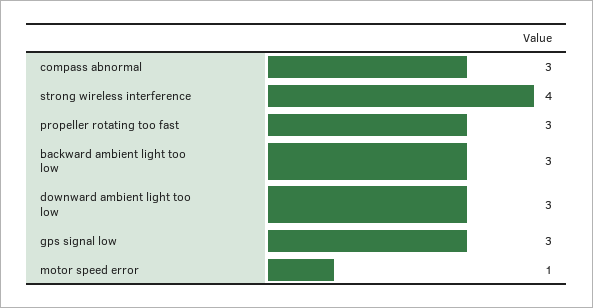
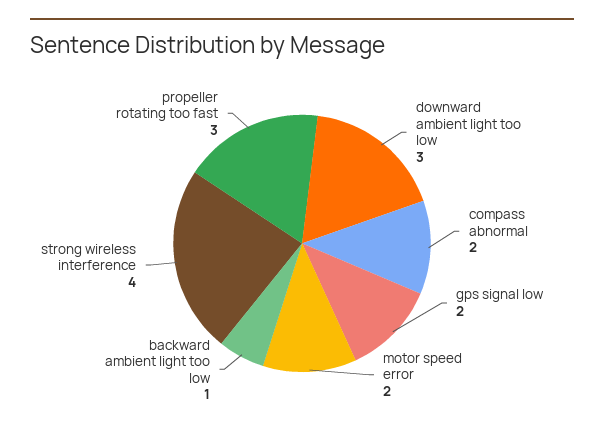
compass abnormal: 3 -> 2
backward ambient light too low: 3 -> 1
gps signal low: 3 -> 2
motor speed error: 1 -> 2

